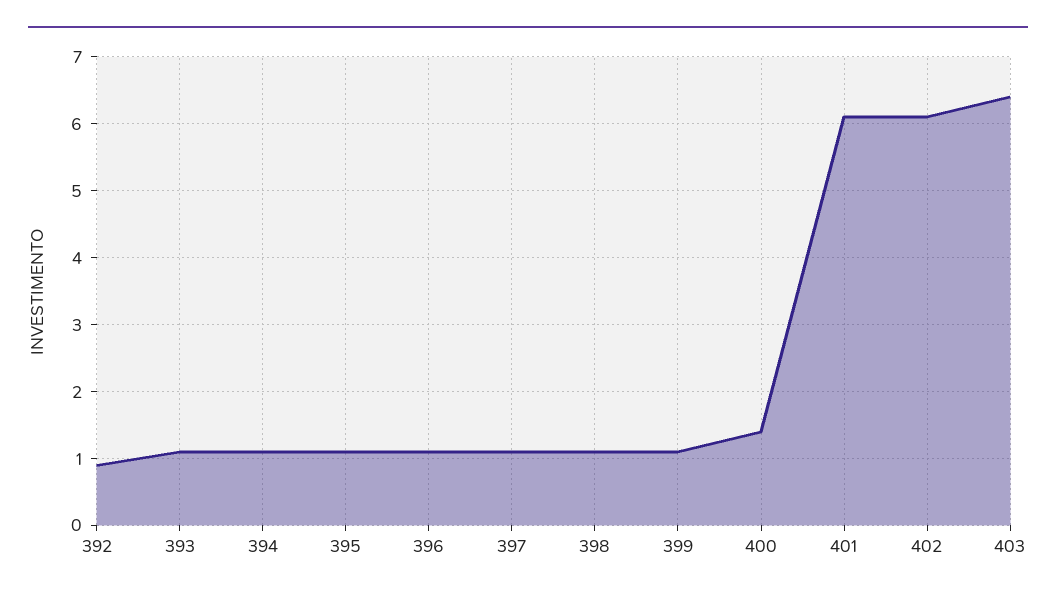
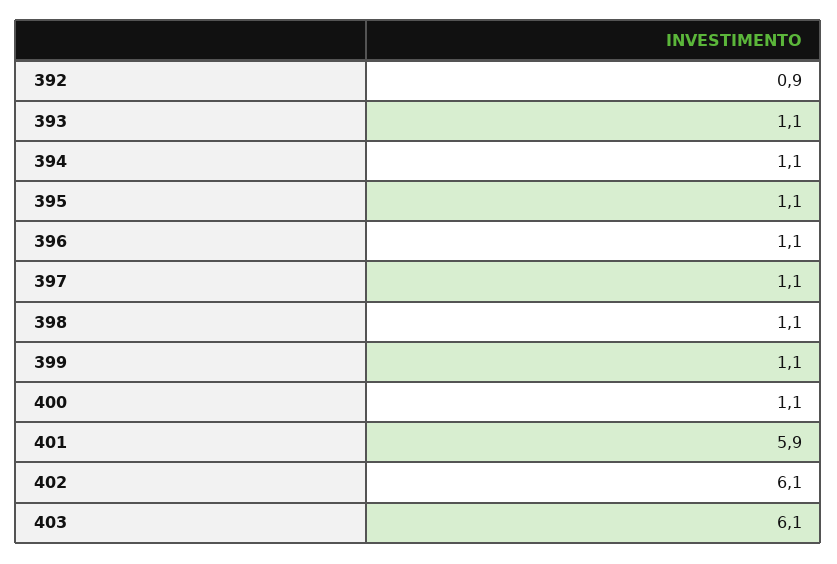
400: 1.4 -> 1.1
401: 6.1 -> 5.9
403: 6.4 -> 6.1

